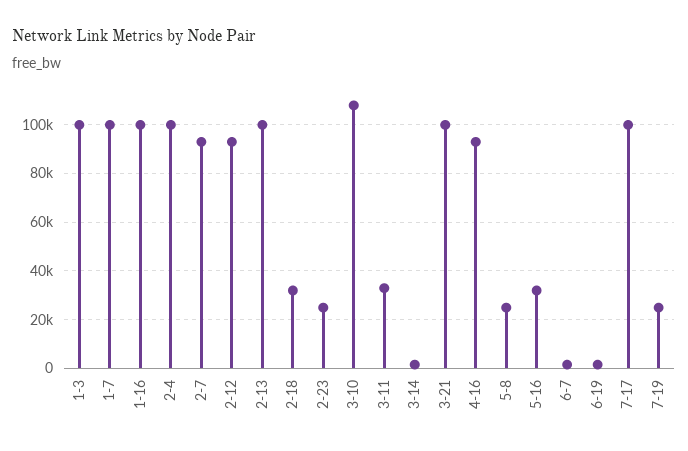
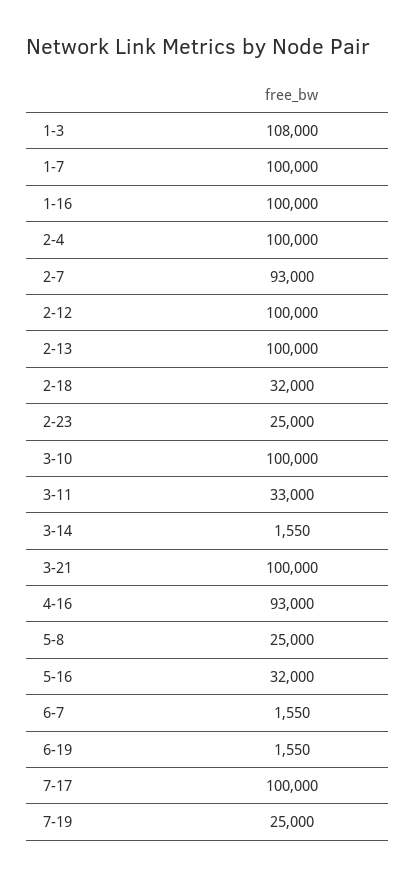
1-3: 100000 -> 108000
2-12: 92500 -> 100000
3-10: 107500 -> 100000

